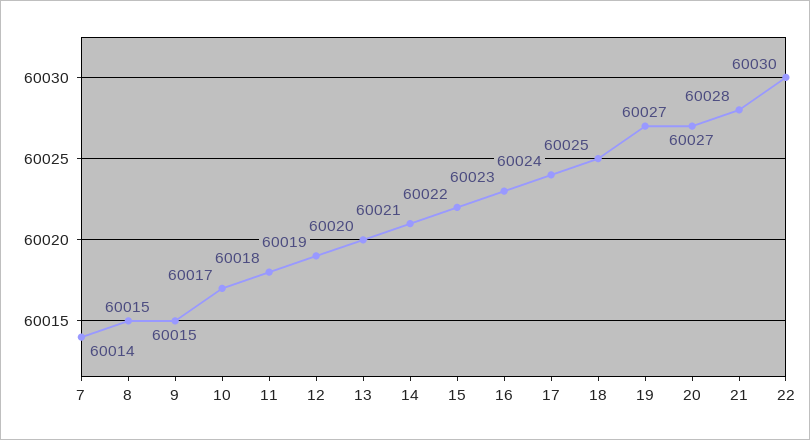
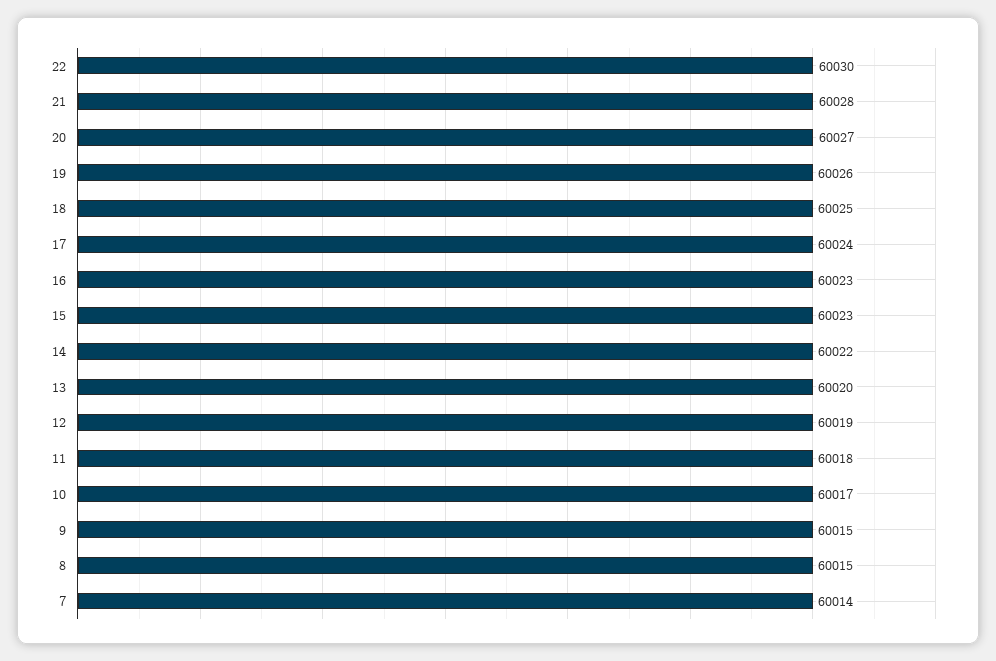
14: 60021 -> 60022
15: 60022 -> 60023
19: 60027 -> 60026

